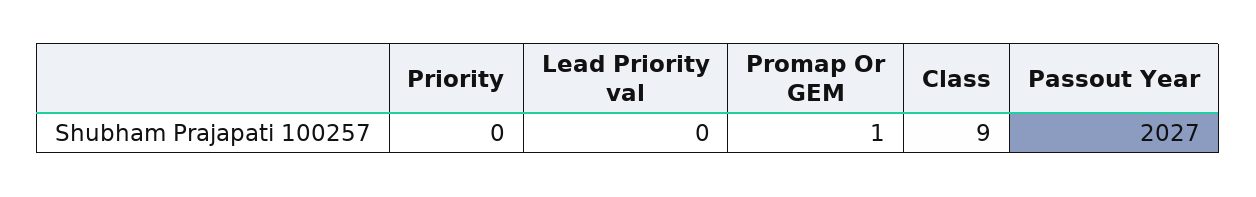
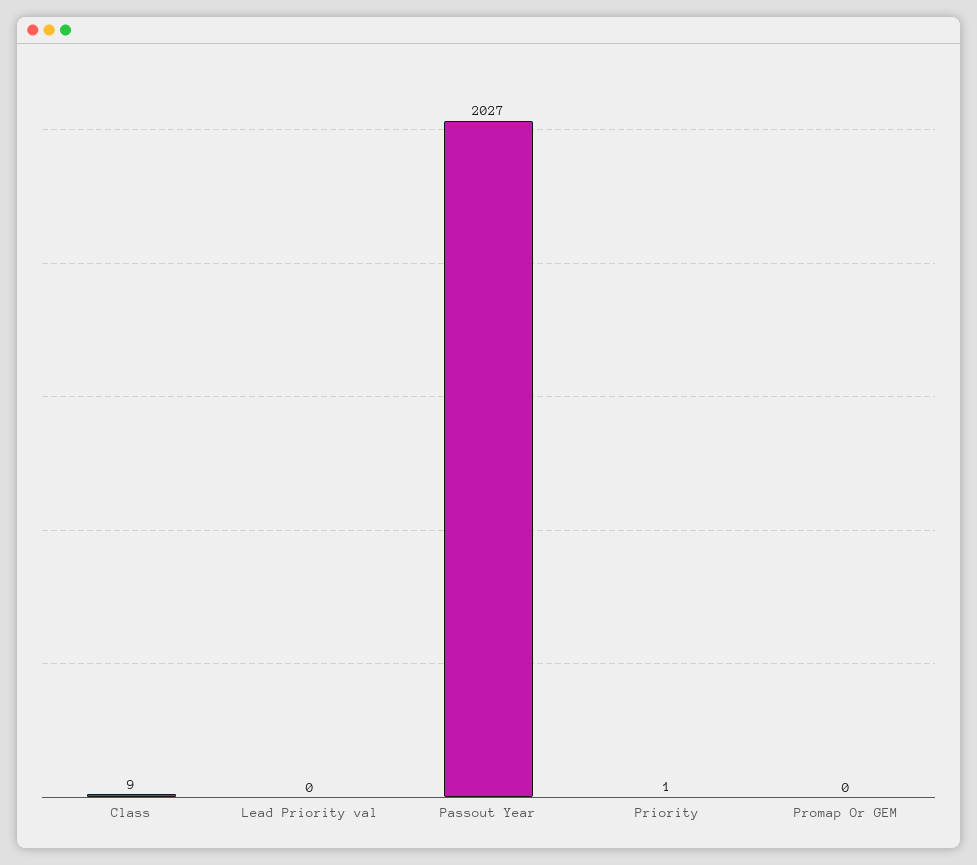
Priority: 0 -> 1
Promap Or GEM: 1 -> 0

